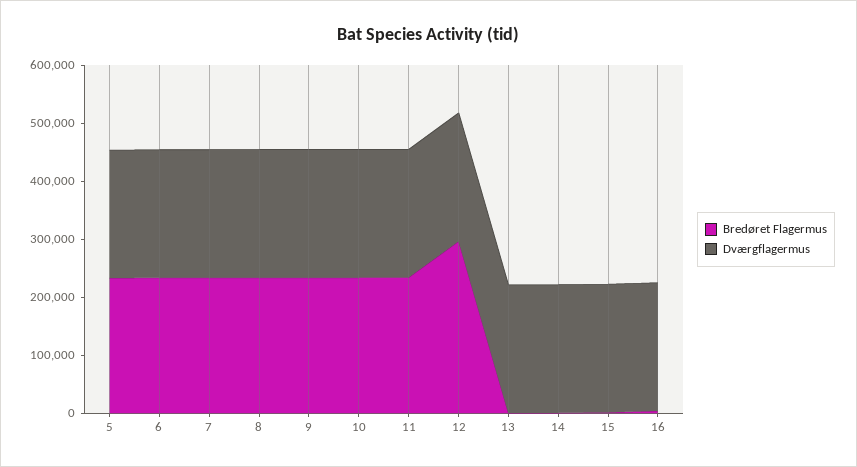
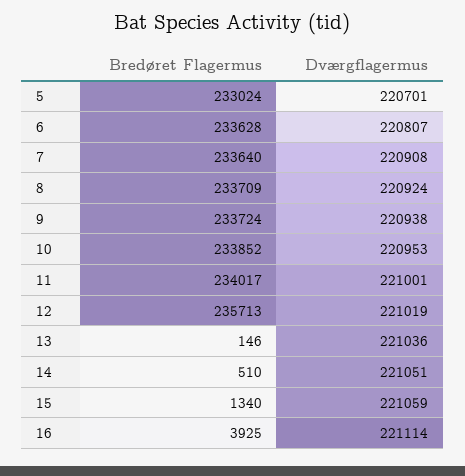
Bredøret Flagermus, 12: 300000 -> 235713

